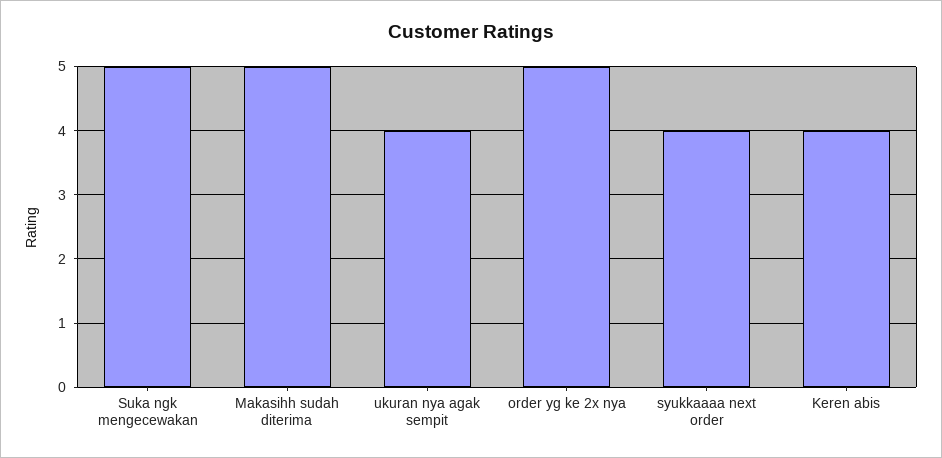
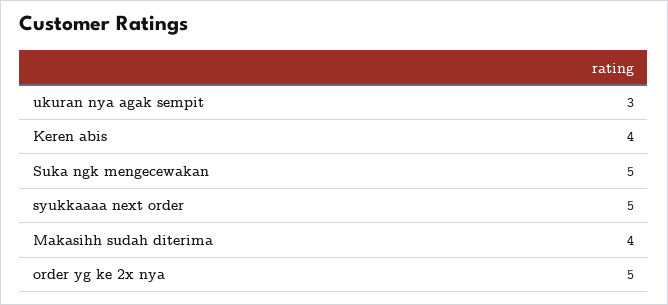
Makasihh sudah diterima: 5 -> 4
ukuran nya agak sempit: 4 -> 3
syukkaaaa next order: 4 -> 5

